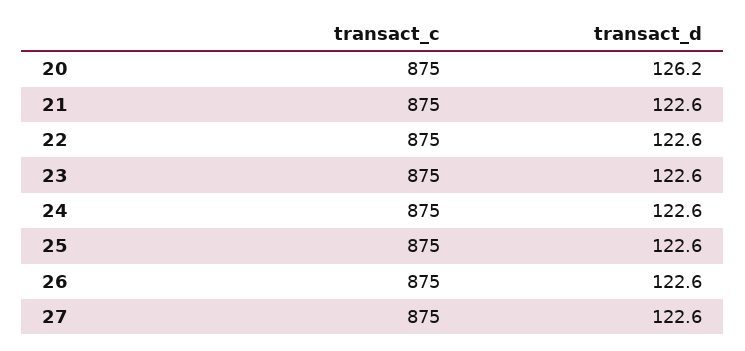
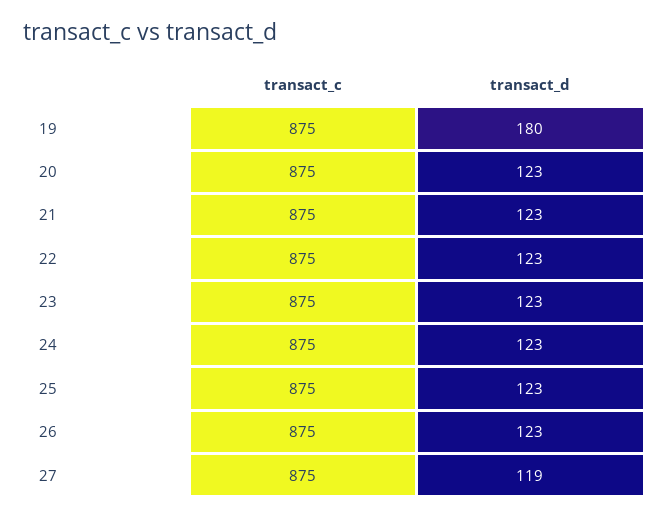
transact_d, 20: 126.2 -> 123
transact_d, 27: 122.6 -> 119
transact_c, 19: none -> 875
transact_d, 19: none -> 180

